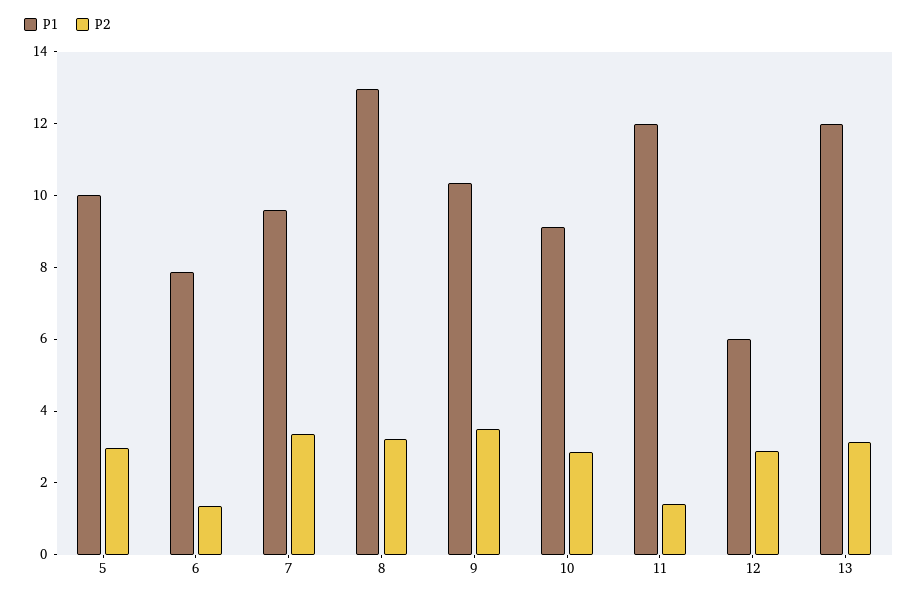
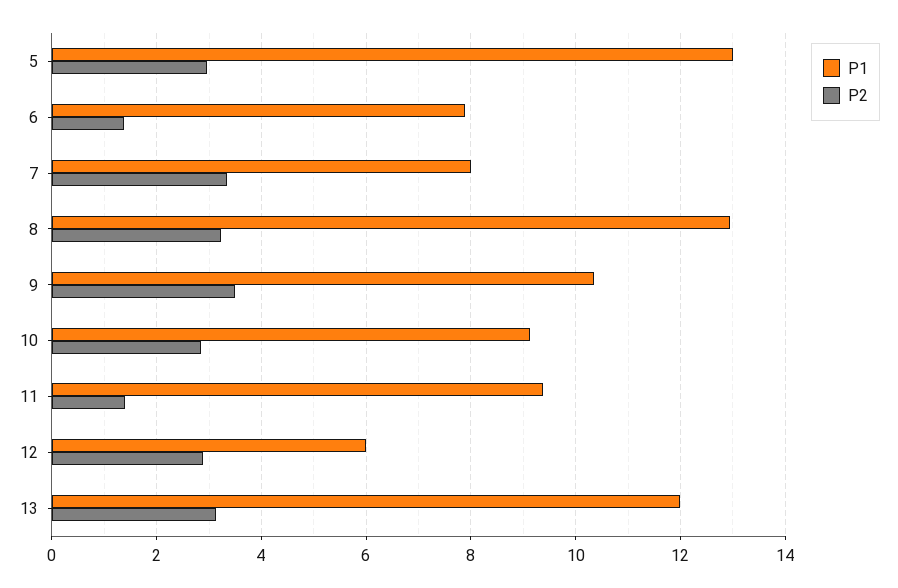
P1, 5: 10 -> 13
P1, 7: 9.5 -> 8
P1, 11: 12 -> 9.4

